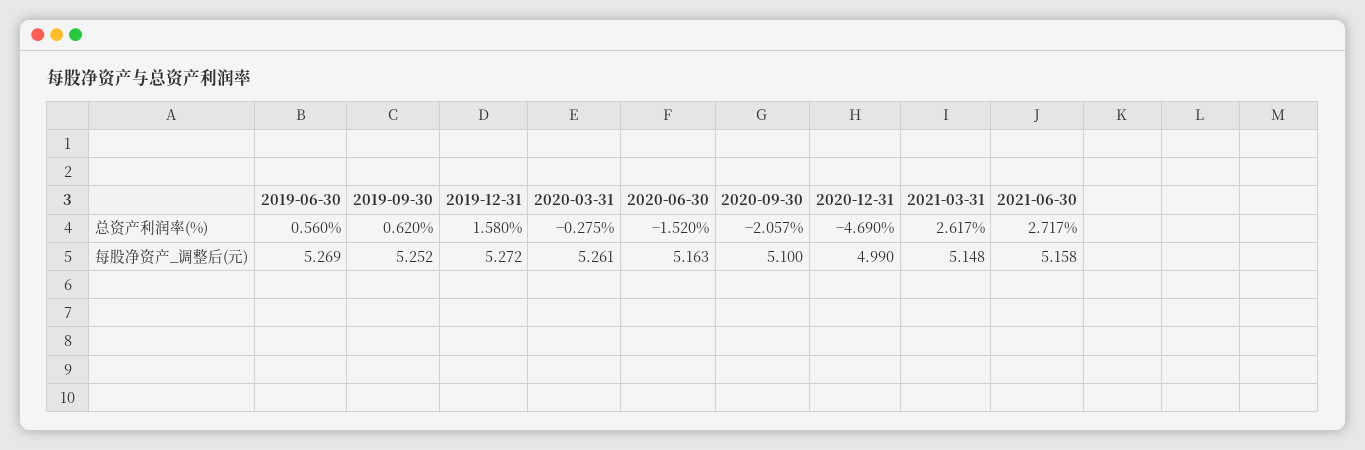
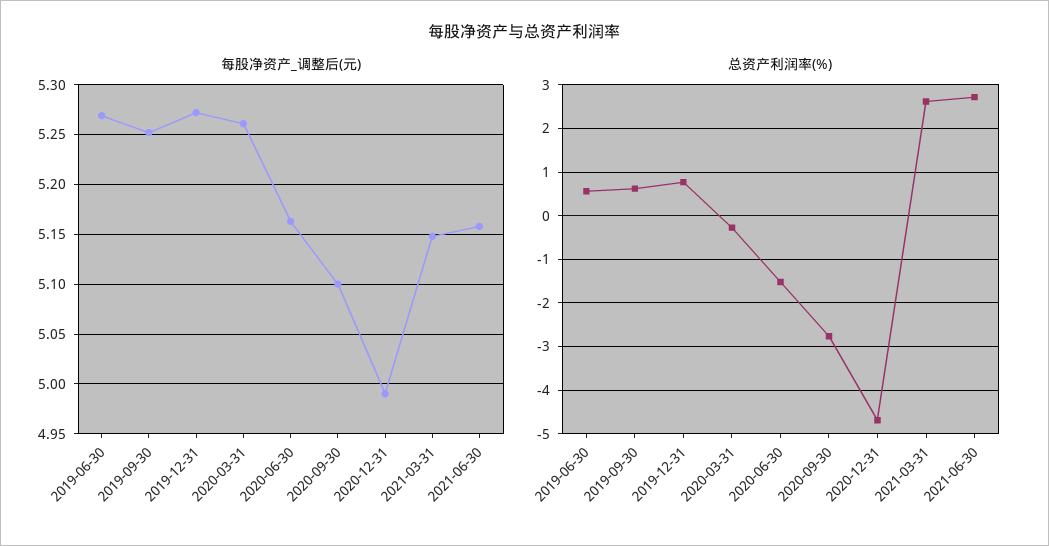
总资产利润率(%), 2019-12-31: 1.58 -> 0.8
总资产利润率(%), 2020-09-30: -2.057 -> -2.8

